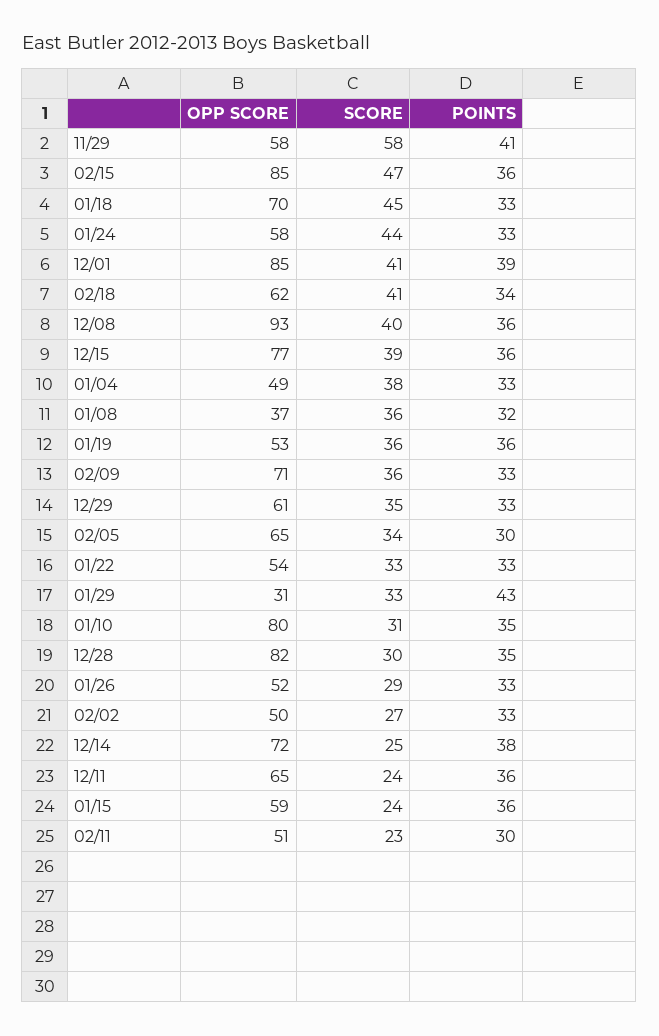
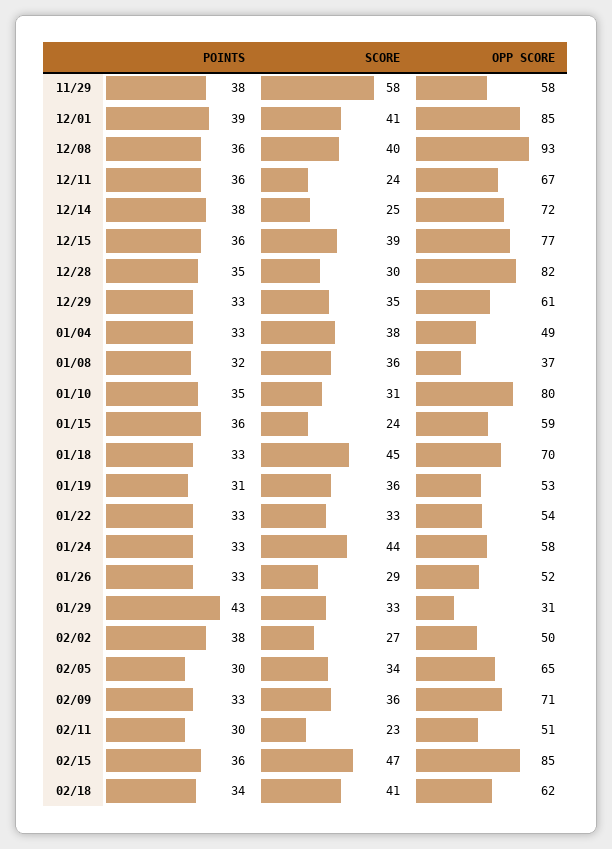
POINTS, 11/29: 41 -> 38
POINTS, 01/19: 36 -> 31
POINTS, 02/02: 33 -> 38
OPP SCORE, 12/11: 65 -> 67

